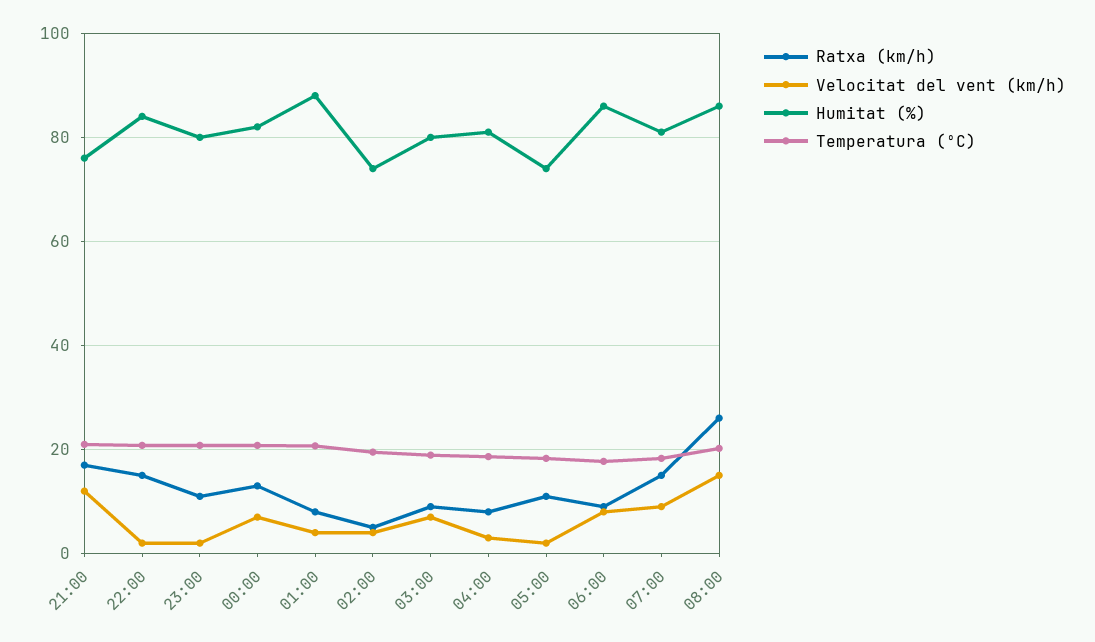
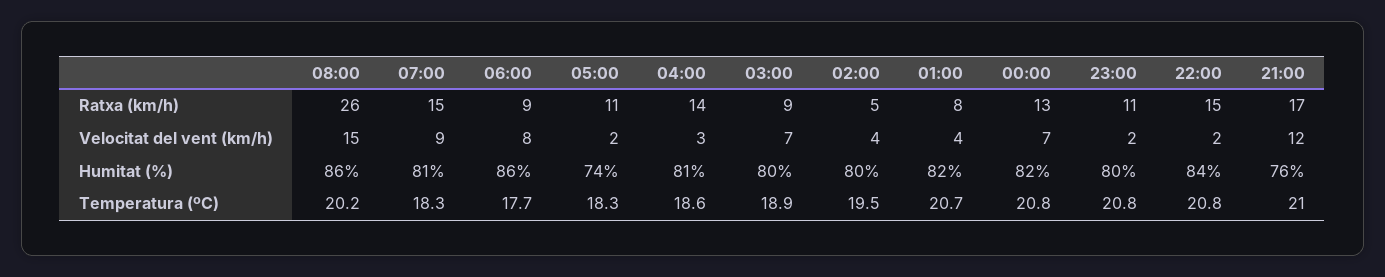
Humitat (%), 01:00: 88 -> 82
Humitat (%), 02:00: 74 -> 80
Ratxa (km/h), 04:00: 8 -> 14

